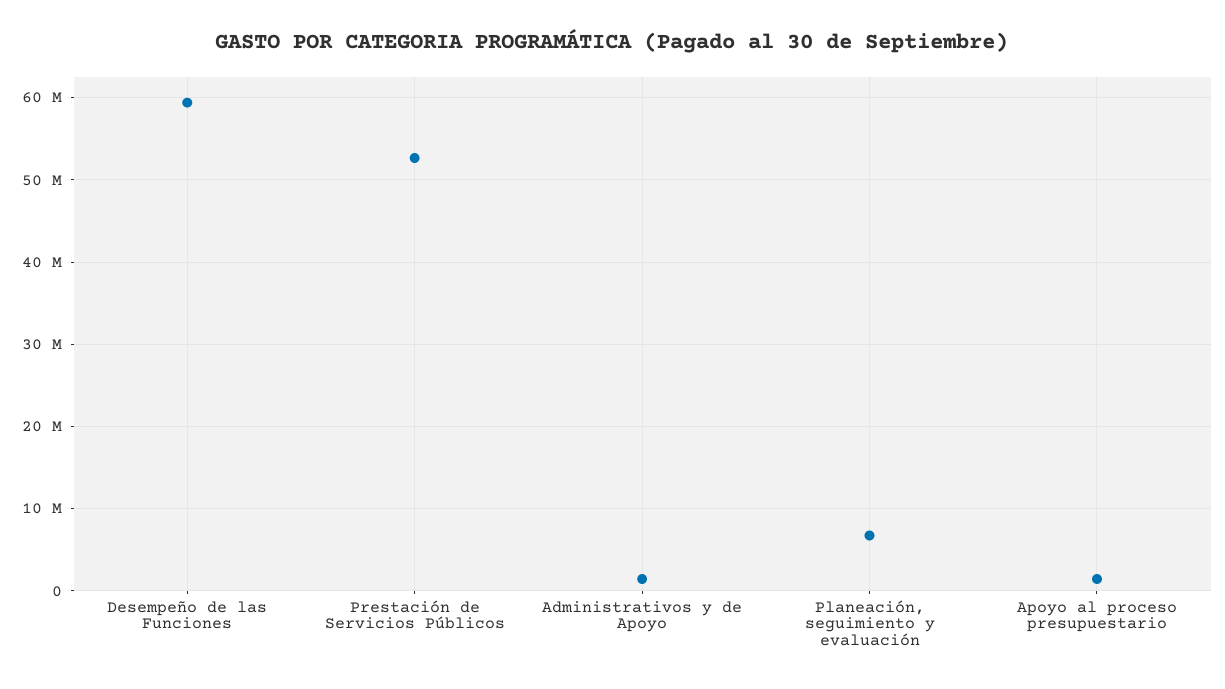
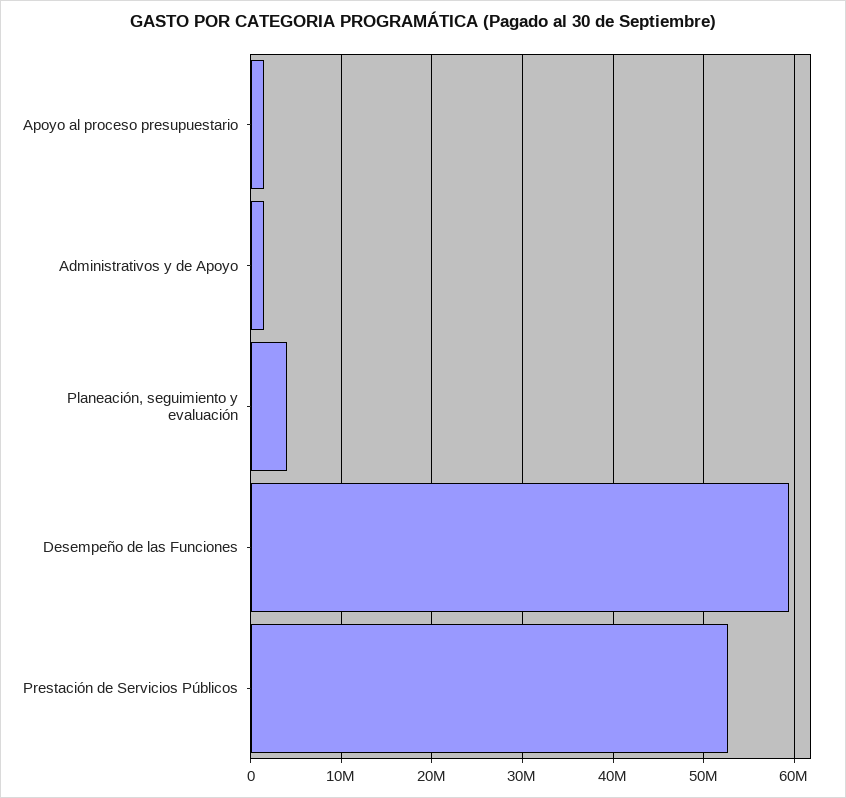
Planeación, seguimiento y evaluación: 7000000 -> 4000000

